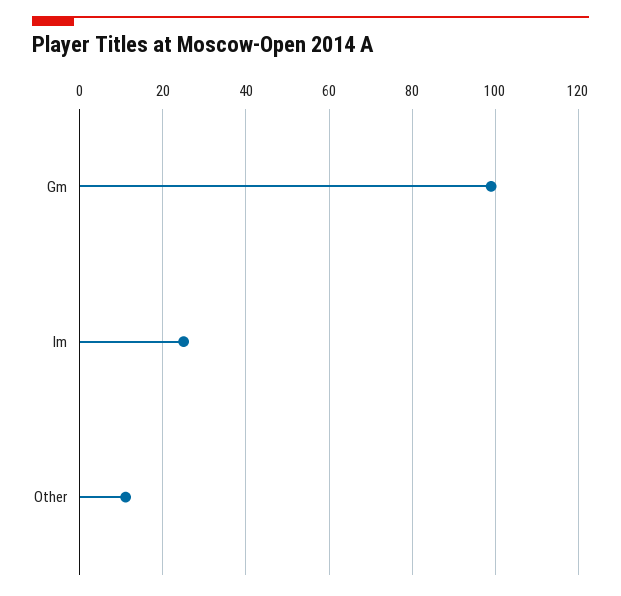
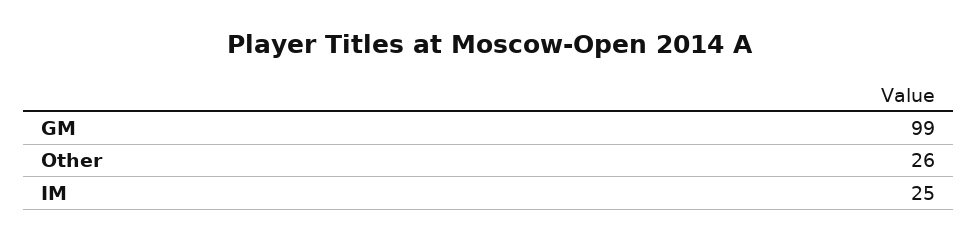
Other: 10 -> 26

